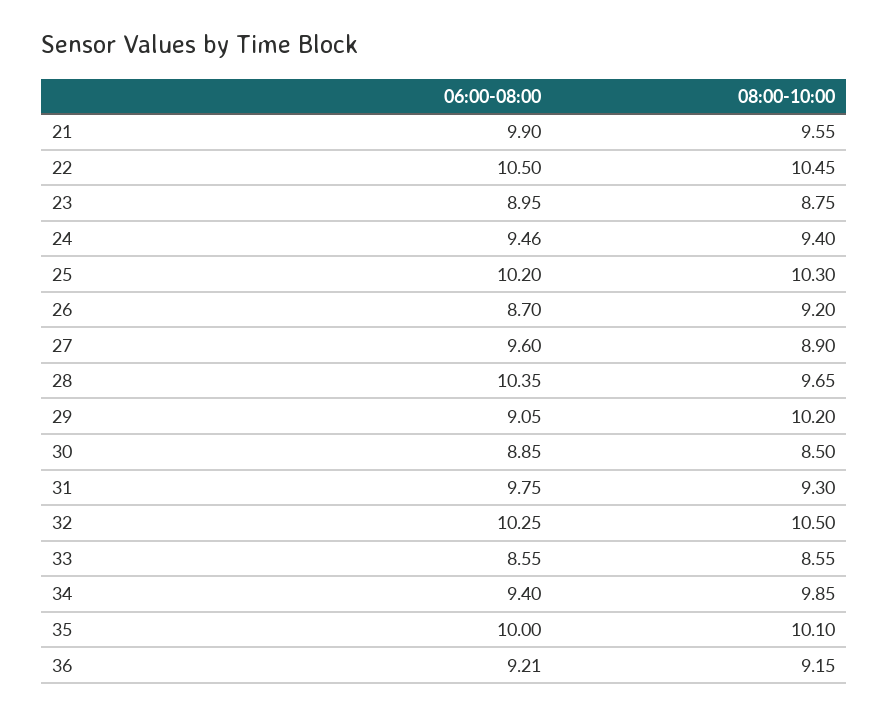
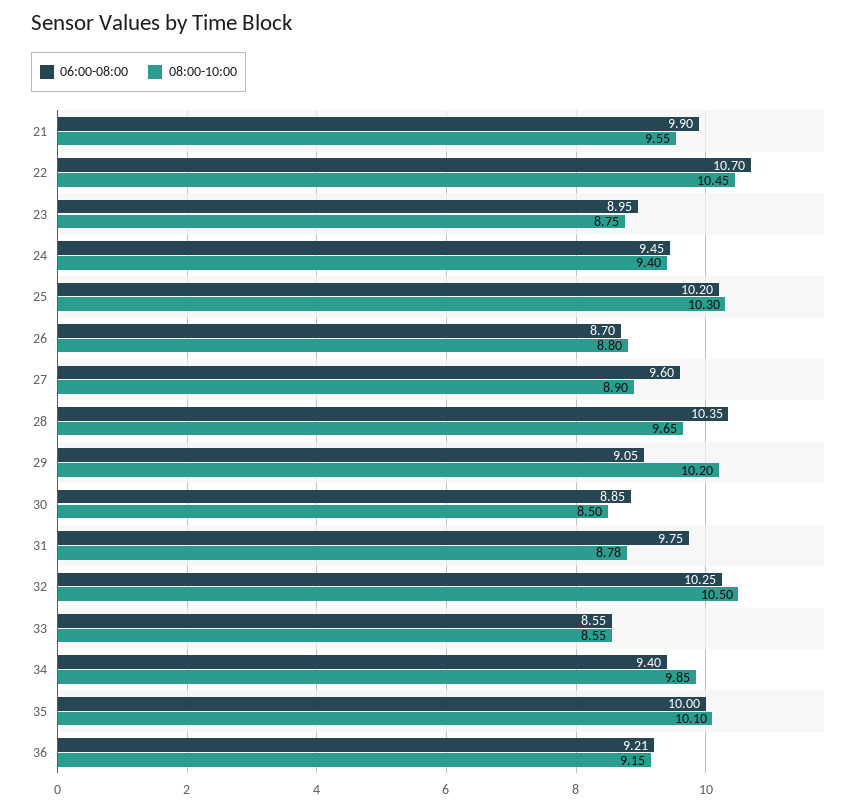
06:00-08:00, 22: 10.5 -> 10.7
06:00-08:00, 24: 9.46 -> 9.45
08:00-10:00, 26: 9.2 -> 8.8
08:00-10:00, 31: 9.3 -> 8.78

